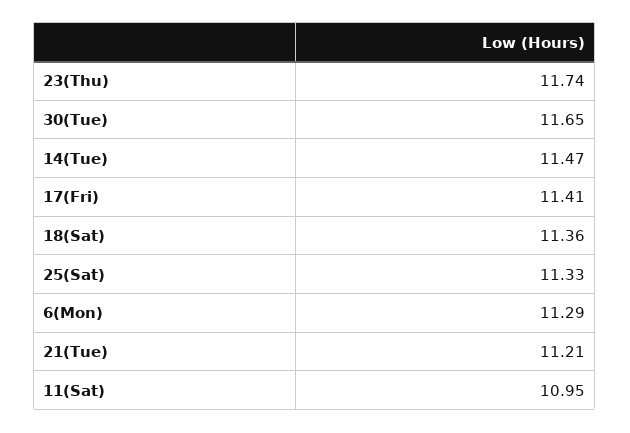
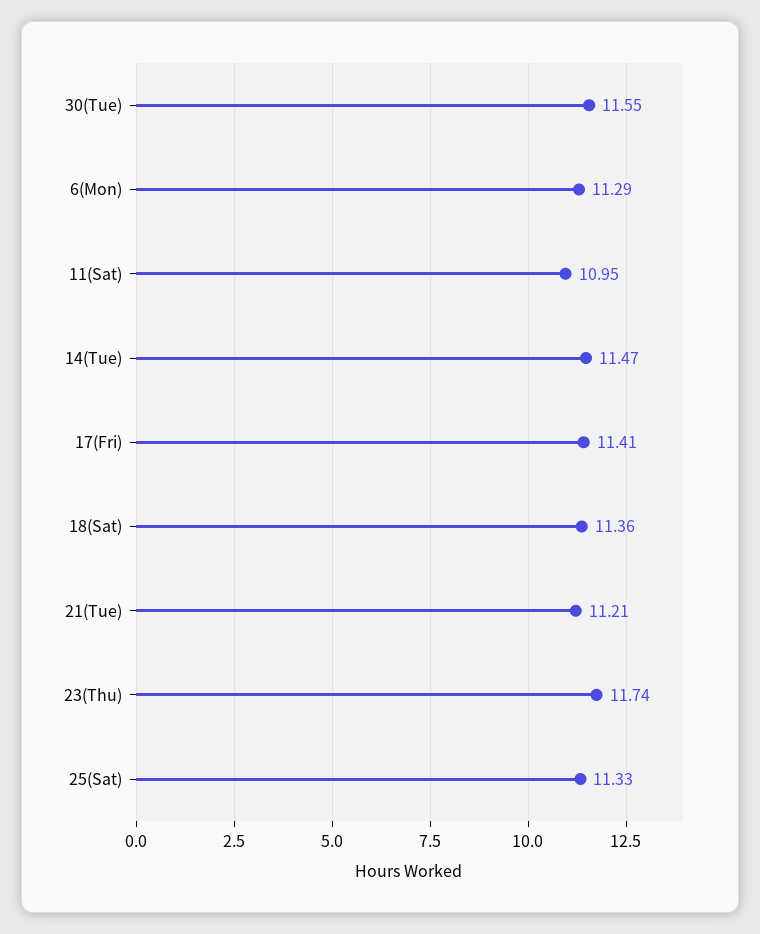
30(Tue): 11.65 -> 11.55

